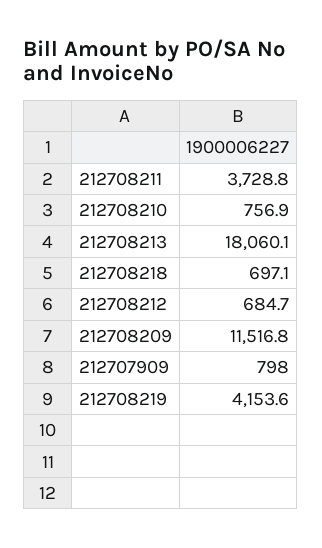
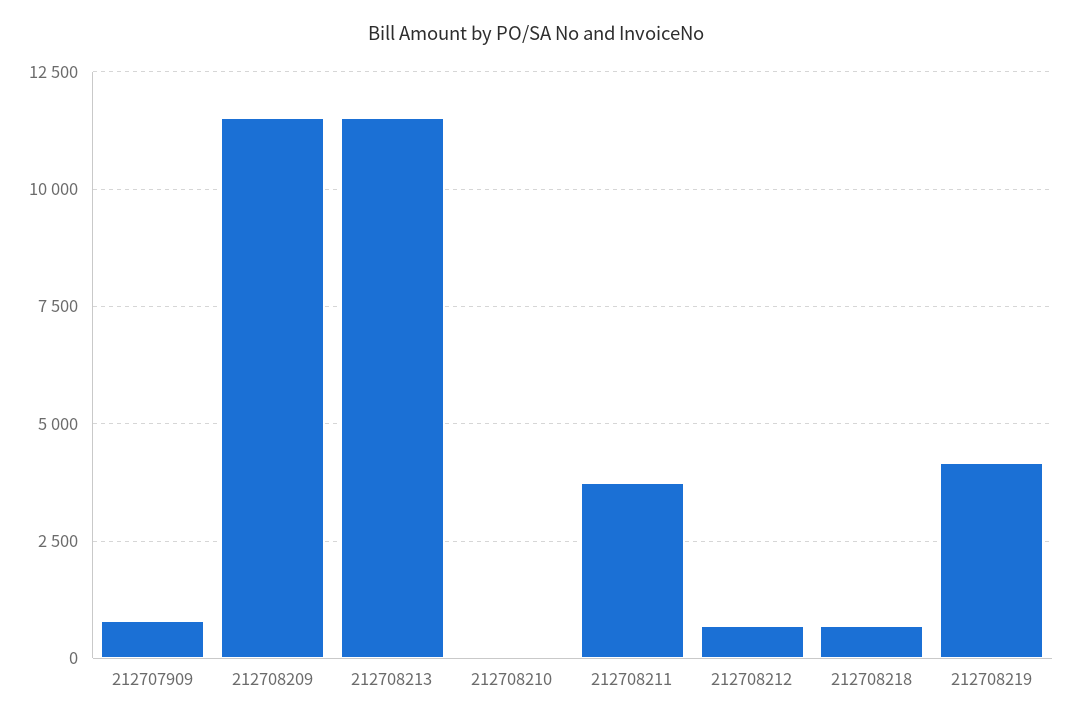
212708210: 756.9 -> 0
212708213: 18060.1 -> 11500

